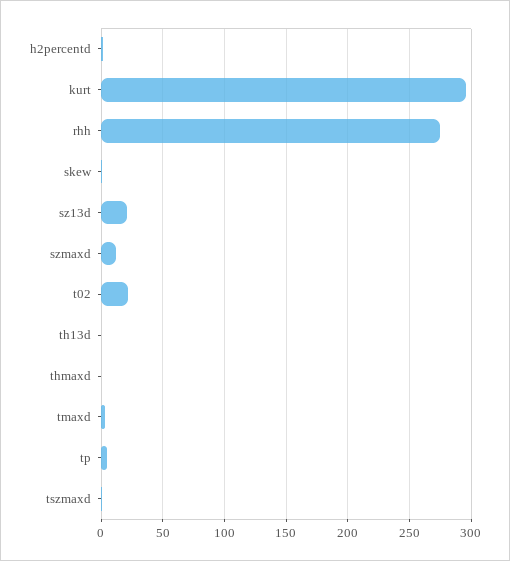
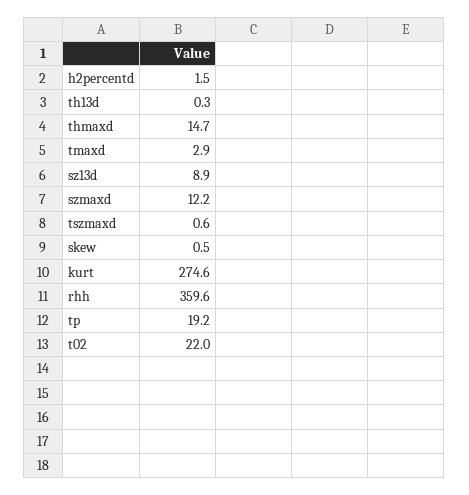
kurt: 295 -> 274.6
rhh: 275 -> 359.6
sz13d: 20 -> 8.9
thmaxd: 0 -> 14.7
tp: 5 -> 19.2

